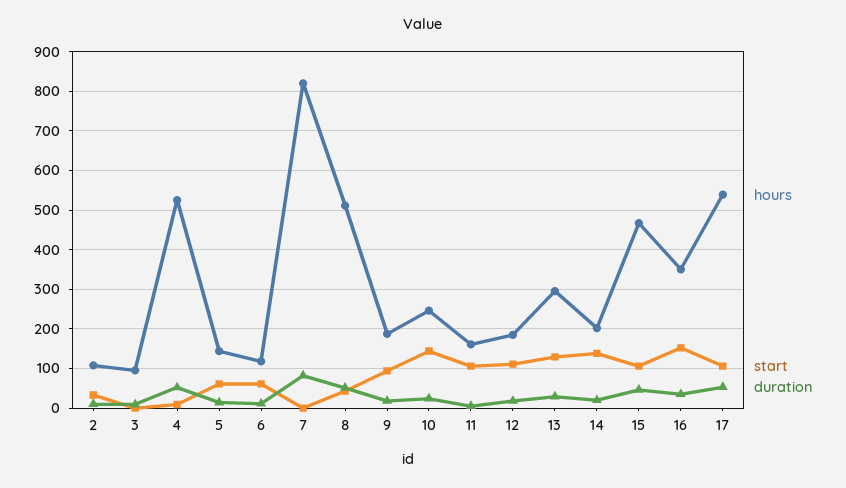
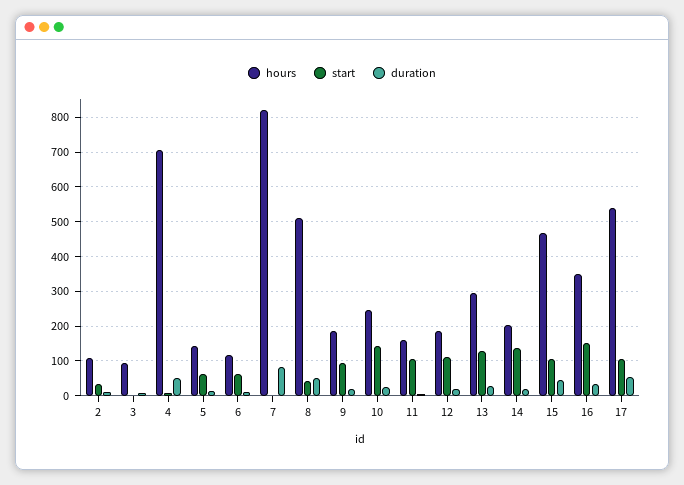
hours, 4: 520 -> 700

